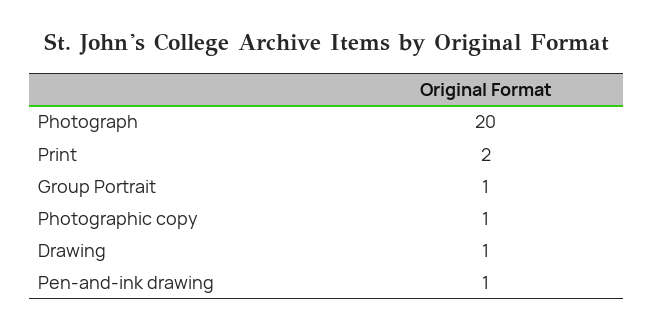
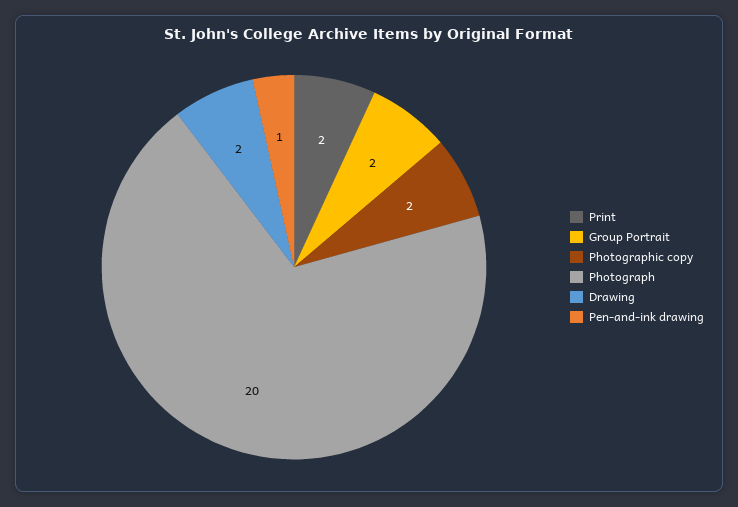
Group Portrait: 1 -> 2
Photographic copy: 1 -> 2
Drawing: 1 -> 2

